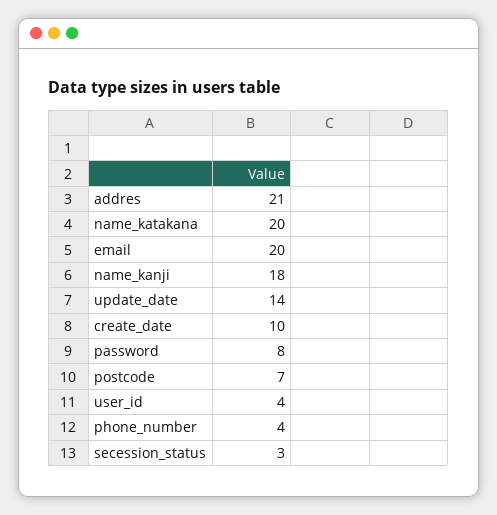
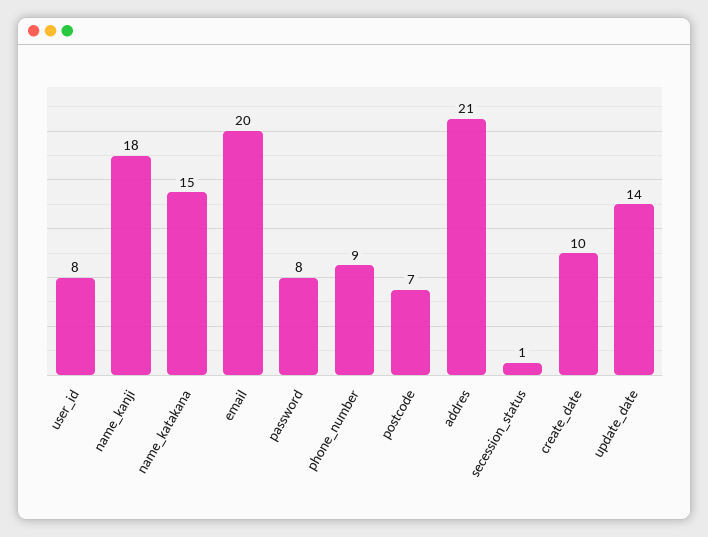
name_katakana: 20 -> 15
user_id: 4 -> 8
phone_number: 4 -> 9
secession_status: 3 -> 1

